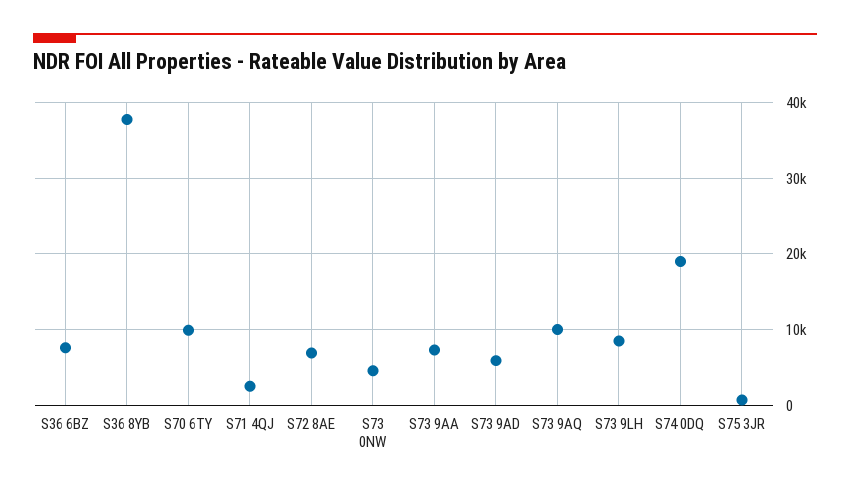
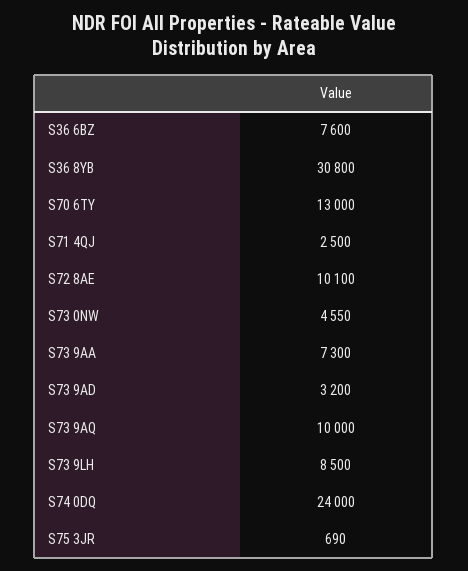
S36 8YB: 38000 -> 30800
S70 6TY: 10000 -> 13000
S72 8AE: 7000 -> 10100
S73 9AD: 6000 -> 3200
S74 0DQ: 19000 -> 24000

